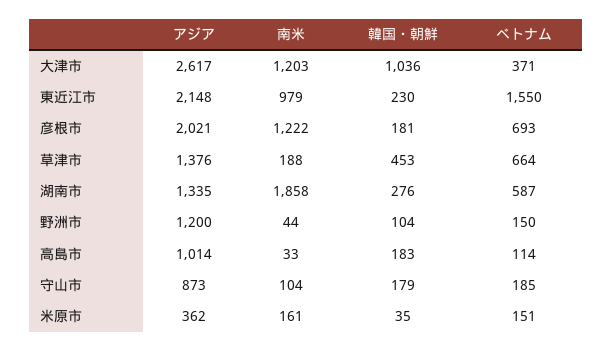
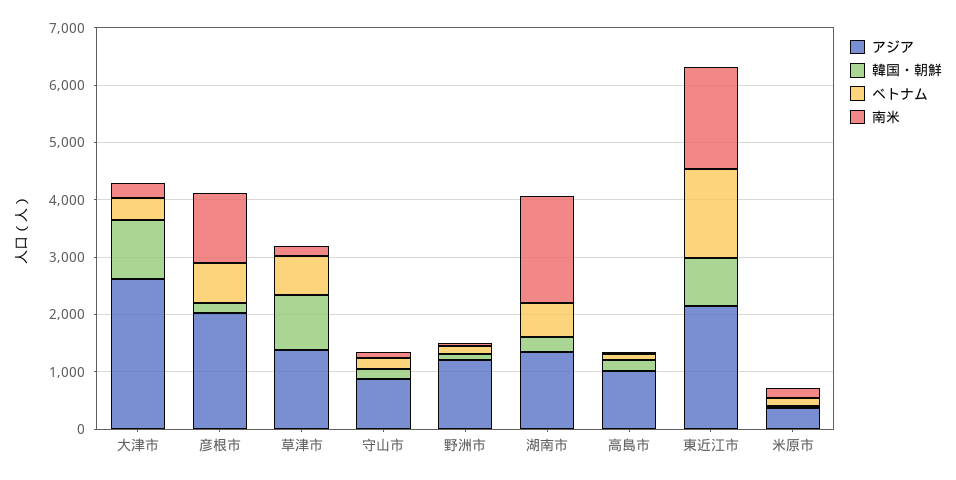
南米, 大津市: 1203 -> 200
南米, 東近江市: 979 -> 1800
韓国・朝鮮, 東近江市: 230 -> 800
韓国・朝鮮, 草津市: 453 -> 1000

